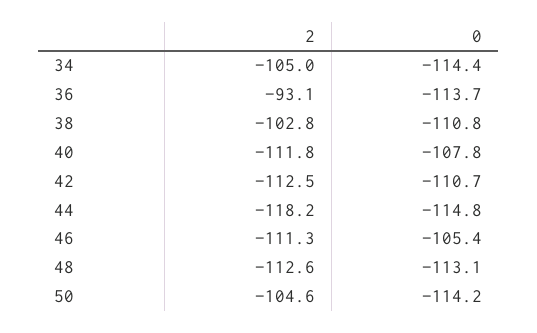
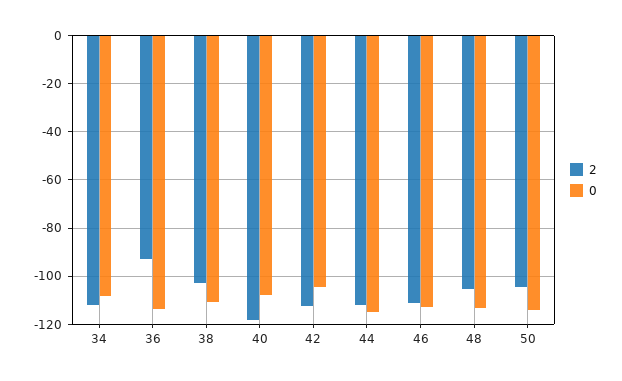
2, 34: -105 -> -112.5
0, 34: -114.4 -> -107.5
2, 40: -111.8 -> -117.5
0, 42: -110.7 -> -105
2, 44: -118.2 -> -112.5
0, 46: -105.4 -> -112.5
2, 48: -112.6 -> -105

